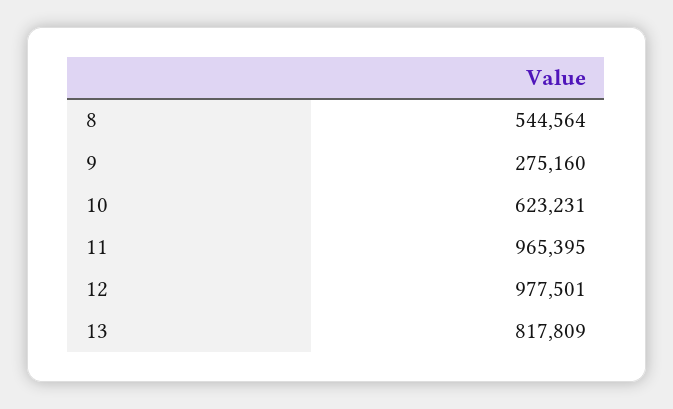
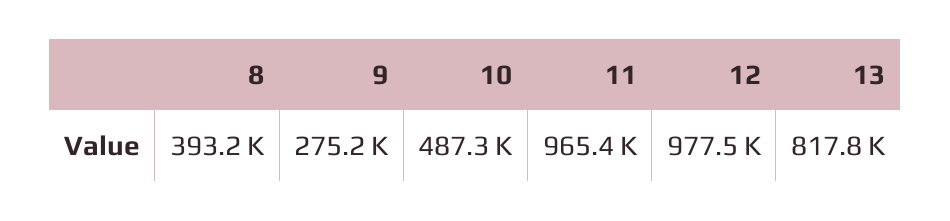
8: 544564 -> 393200
10: 623231 -> 487300

